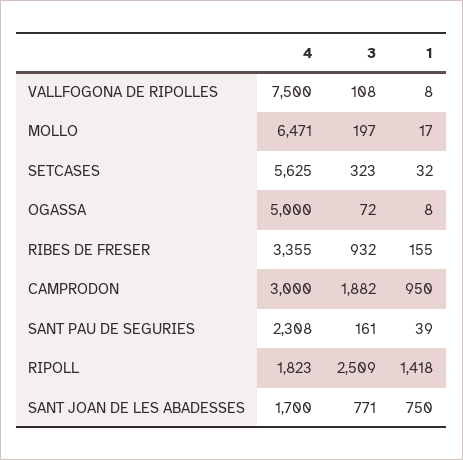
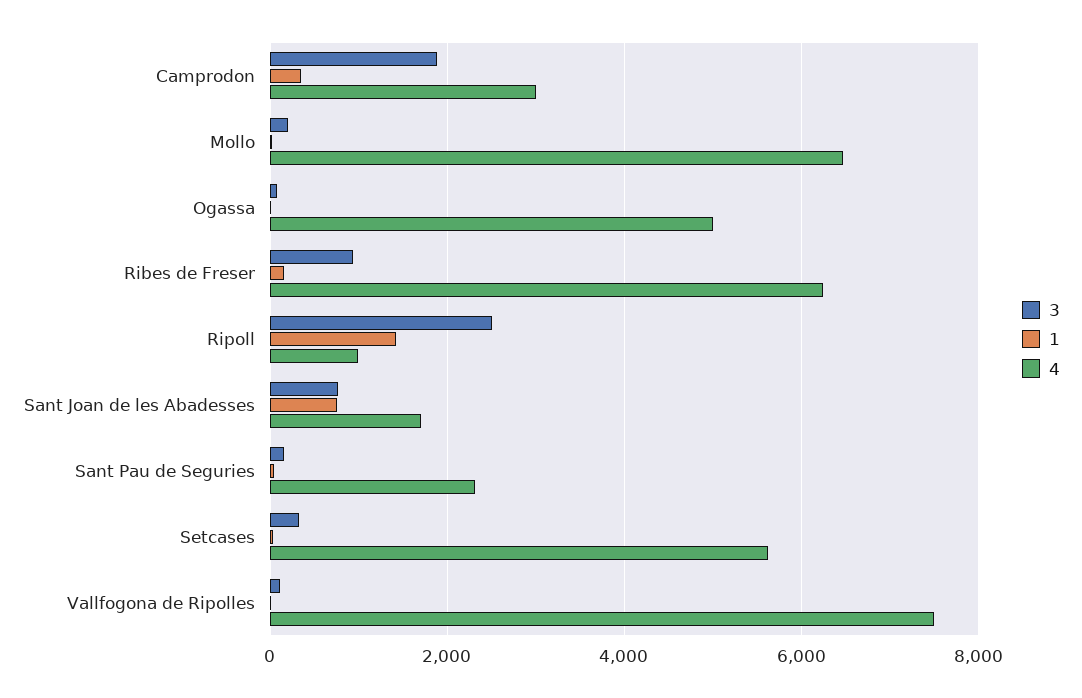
4, RIBES DE FRESER: 3355 -> 6200
1, CAMPRODON: 950 -> 400
4, RIPOLL: 1823 -> 1000

